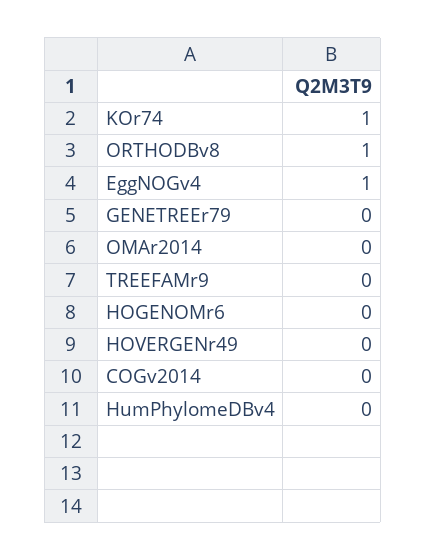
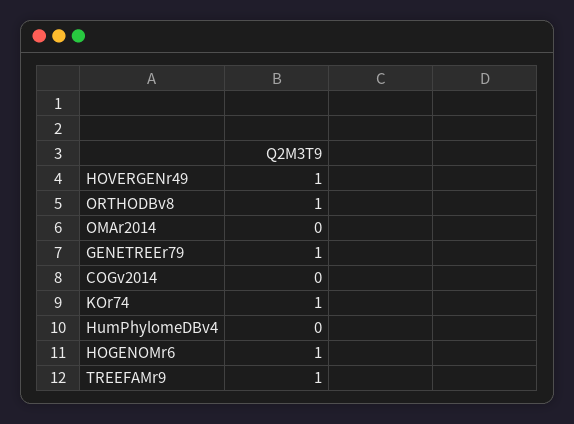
EggNOGv4: 1 -> none
GENETREEr79: 0 -> 1
TREEFAMr9: 0 -> 1
HOGENOMr6: 0 -> 1
HOVERGENr49: 0 -> 1

